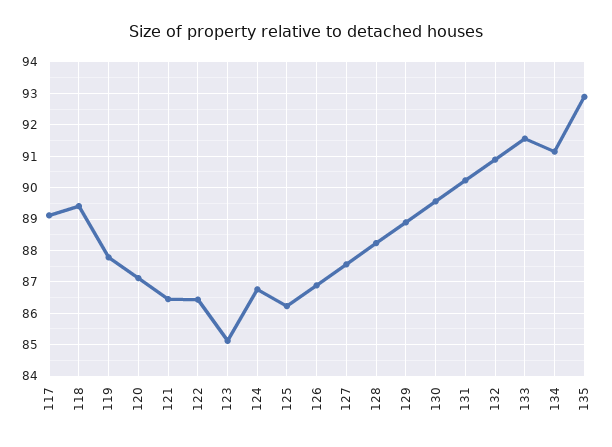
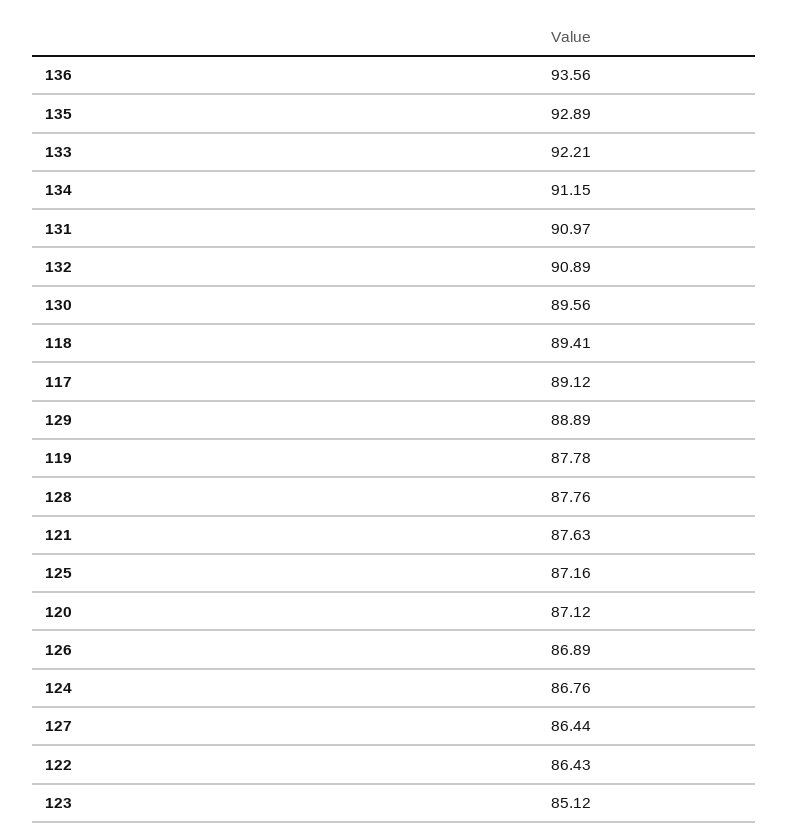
121: 86.4 -> 87.63
125: 86.2 -> 87.16
127: 87.6 -> 86.44
128: 88.2 -> 87.76
131: 90.2 -> 90.97
133: 91.6 -> 92.21
136: none -> 93.56

